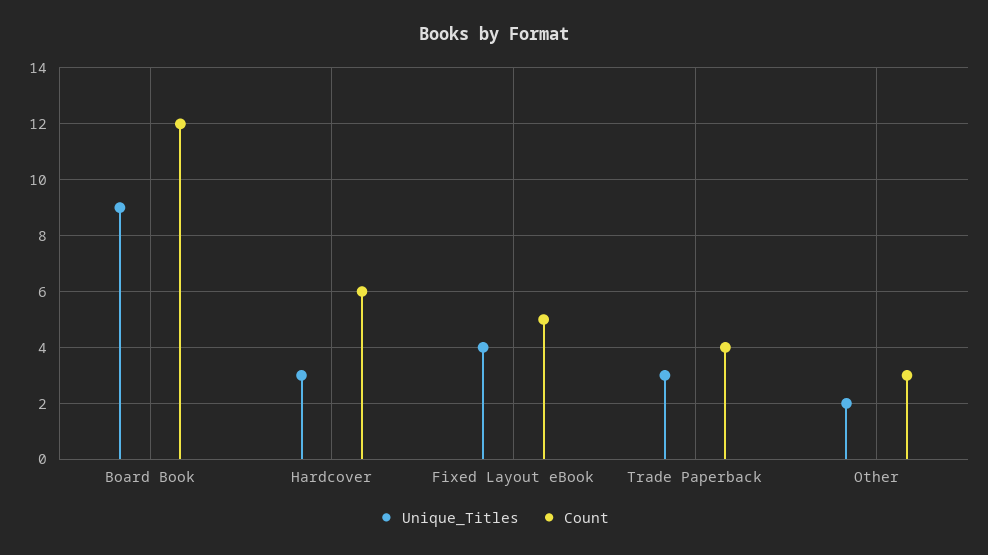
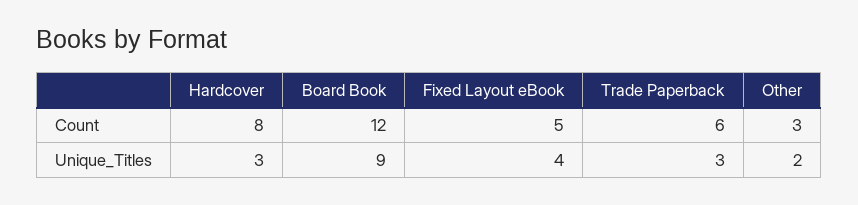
Count, Hardcover: 6 -> 8
Count, Trade Paperback: 4 -> 6

